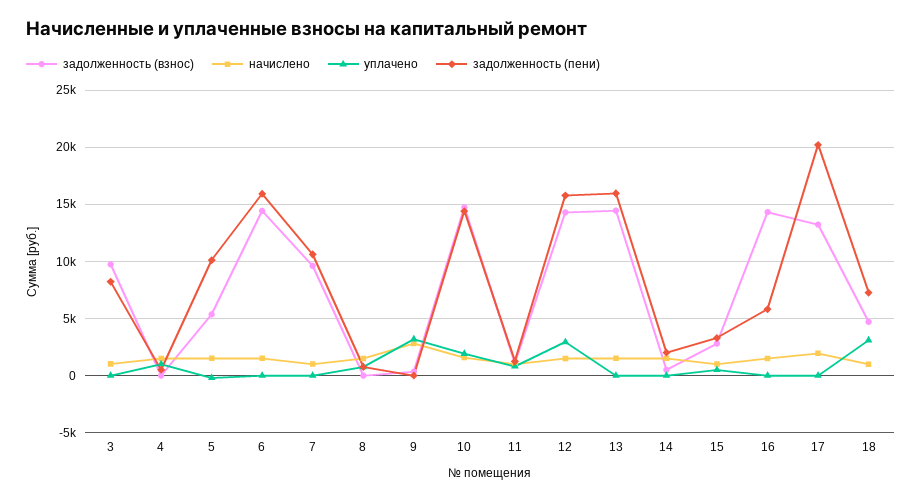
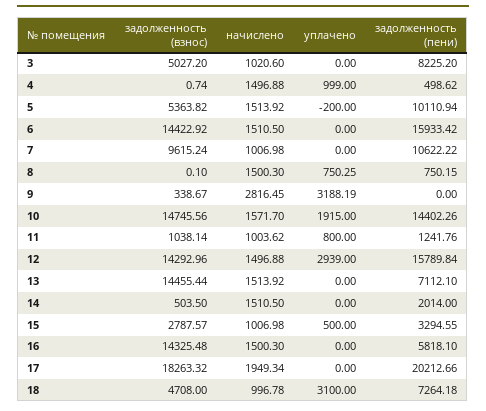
задолженность (взнос), 3: 10000 -> 5027.2
задолженность (пени), 13: 16000 -> 7112.1
задолженность (взнос), 17: 13000 -> 18263.32

